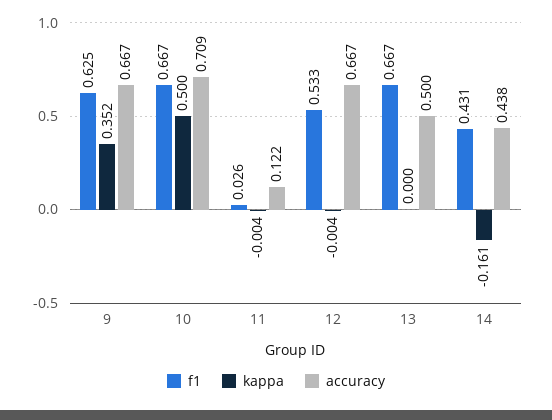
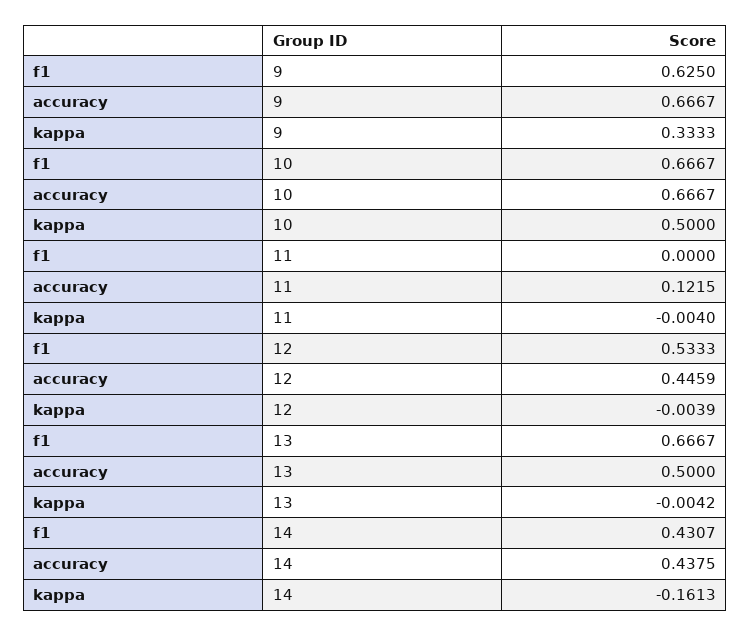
kappa, 9: 0.352 -> 0.3333
accuracy, 10: 0.709 -> 0.6667
f1, 11: 0.026 -> 0
accuracy, 12: 0.667 -> 0.4459
kappa, 13: 0 -> -0.0042

